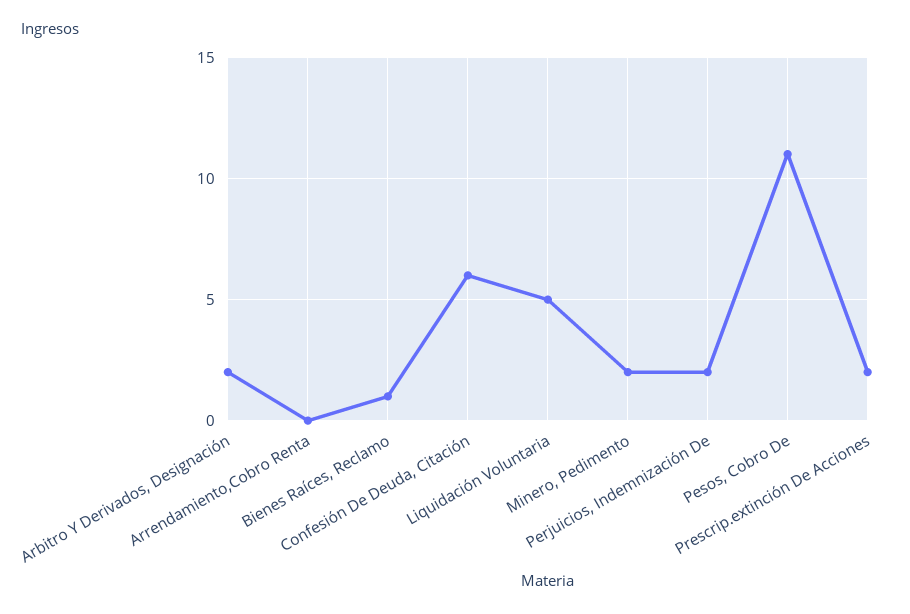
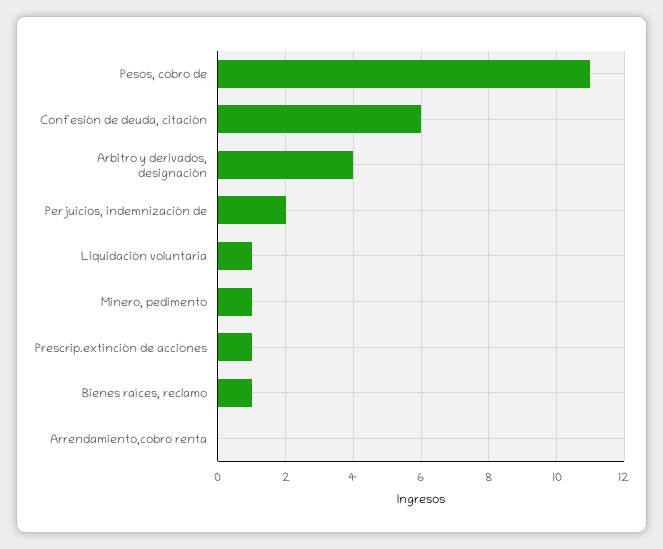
Arbitro Y Derivados, Designación: 2 -> 4
Liquidación Voluntaria: 5 -> 1
Minero, Pedimento: 2 -> 1
Prescrip.extinción De Acciones: 2 -> 1

